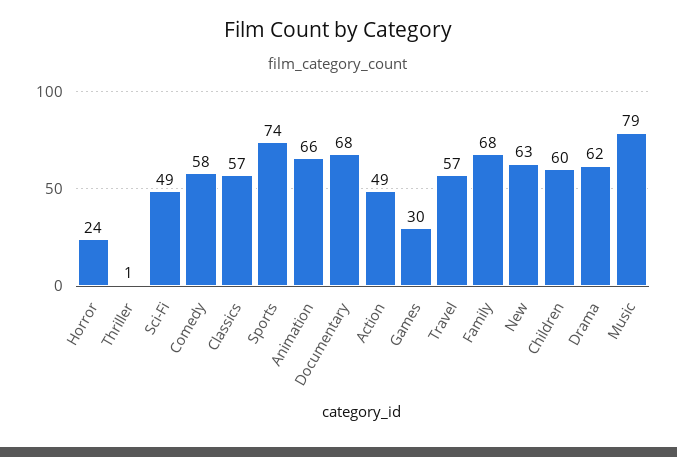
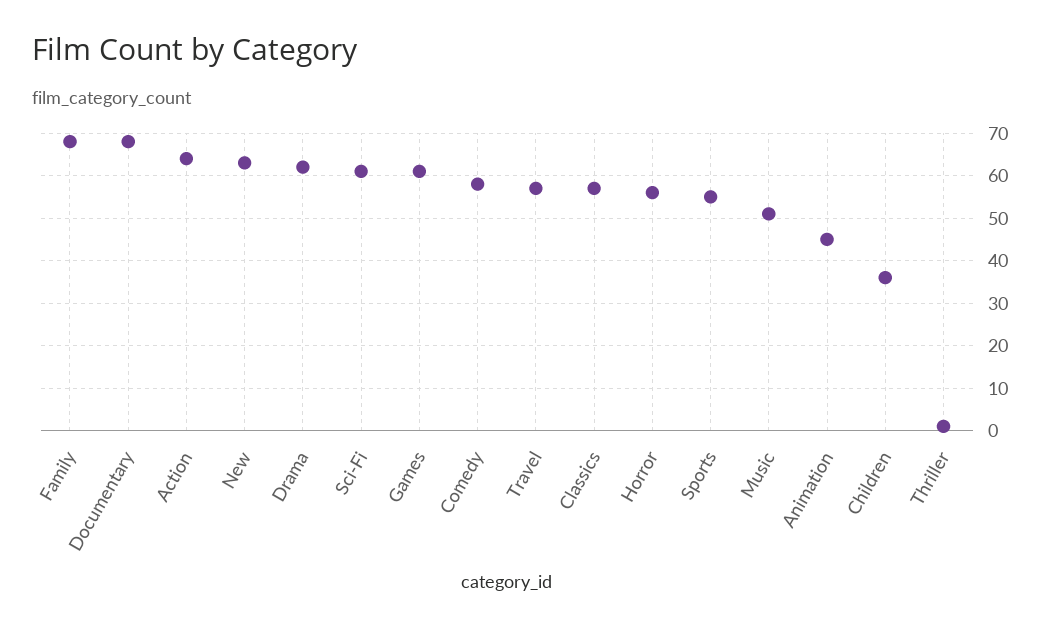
Horror: 24 -> 55
Sci-Fi: 49 -> 60
Sports: 74 -> 55
Animation: 66 -> 45
Action: 49 -> 65
Games: 30 -> 60
Children: 60 -> 35
Music: 79 -> 50

